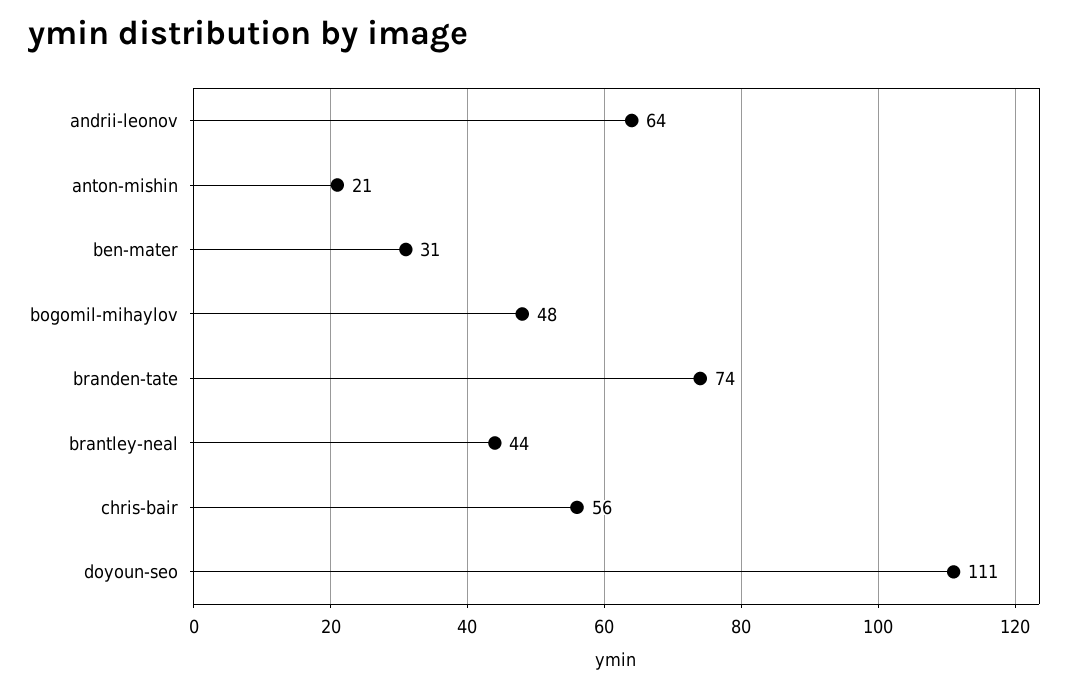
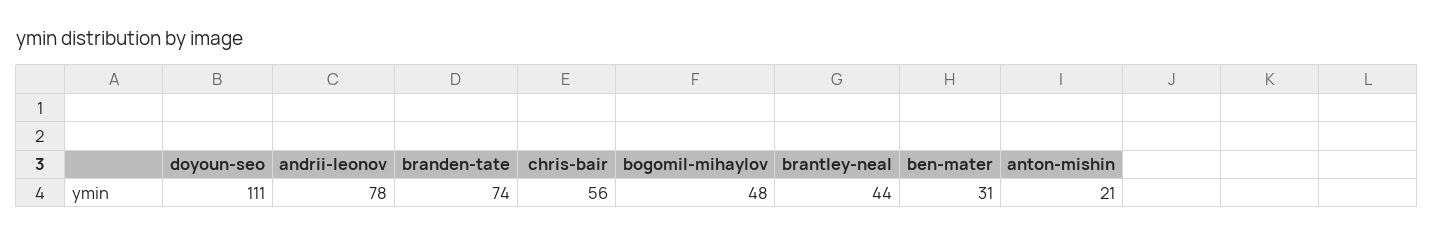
andrii-leonov: 64 -> 78

